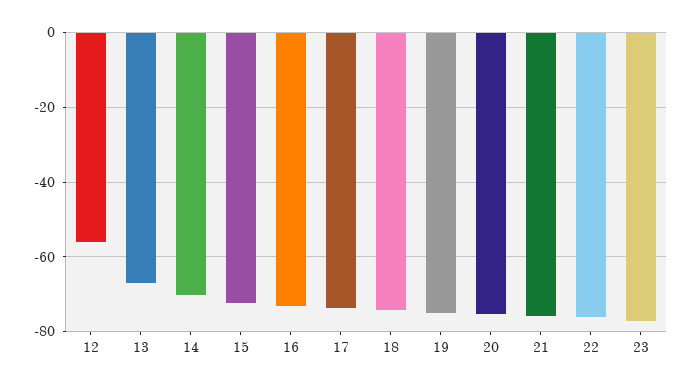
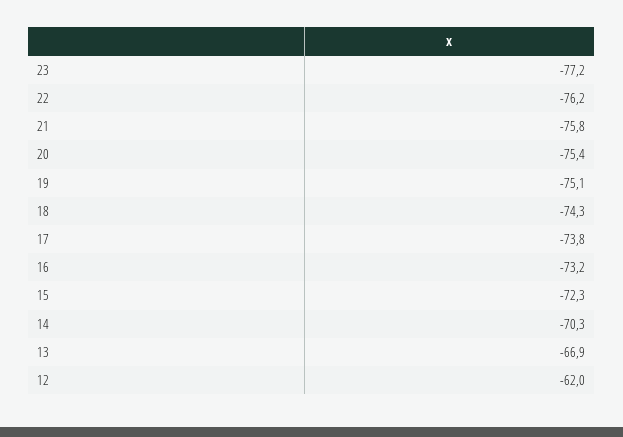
12: -56 -> -62

